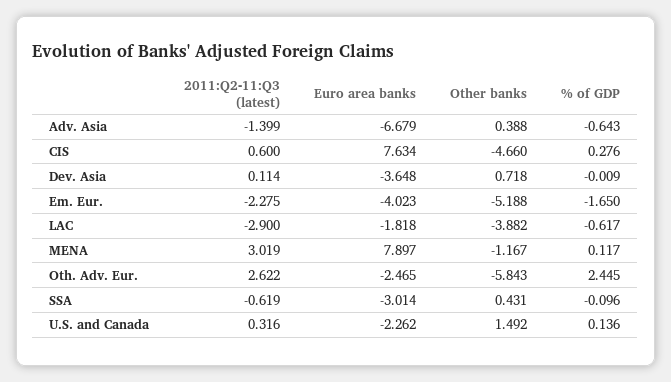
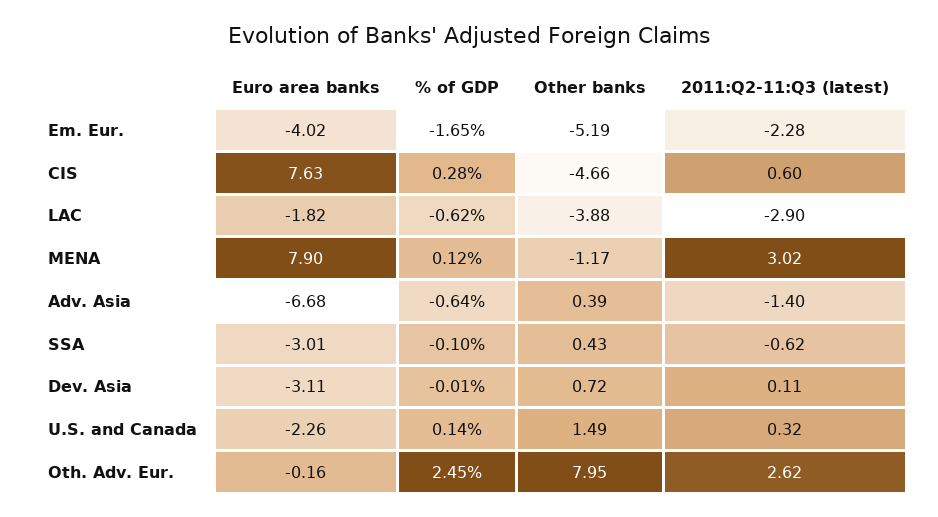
Euro area banks, Dev. Asia: -3.648 -> -3.11
Euro area banks, Oth. Adv. Eur.: -2.465 -> -0.16
Other banks, Oth. Adv. Eur.: -5.843 -> 7.95

